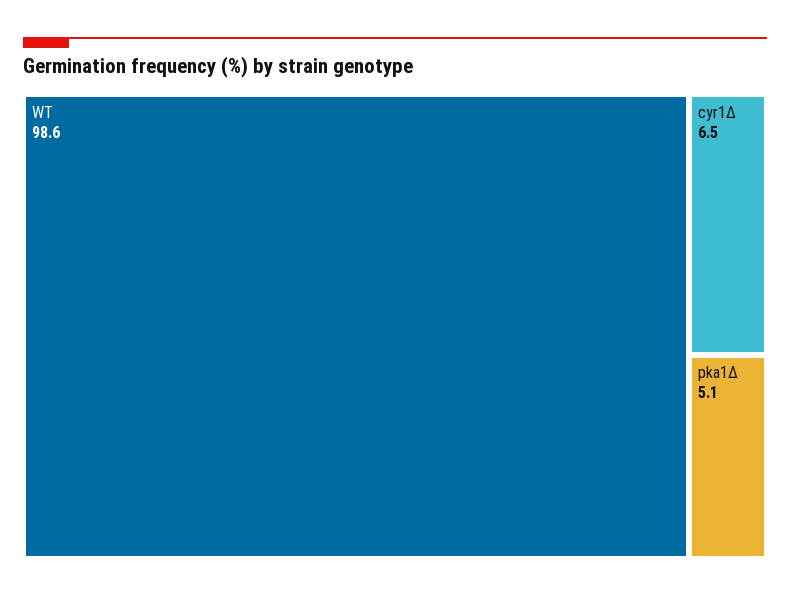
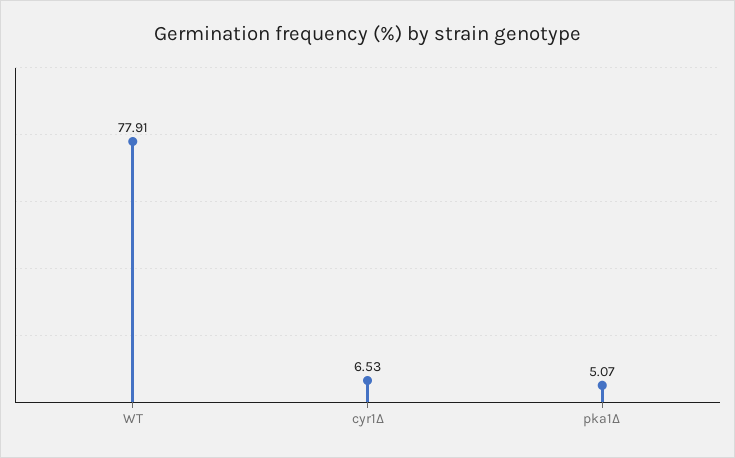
WT: 98.6 -> 77.91

